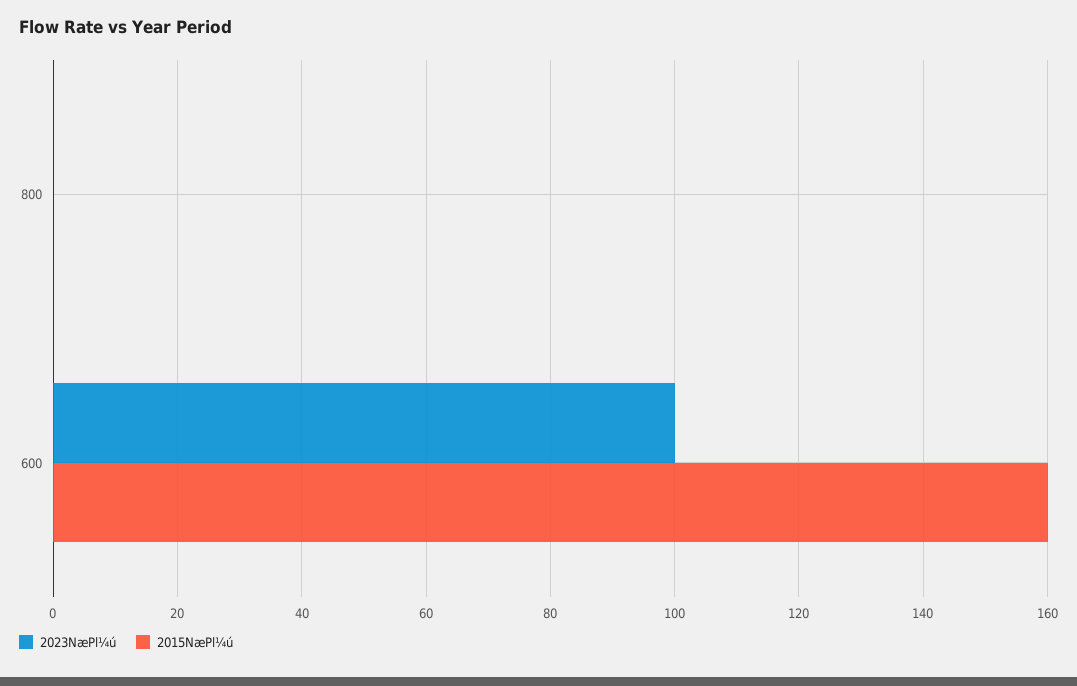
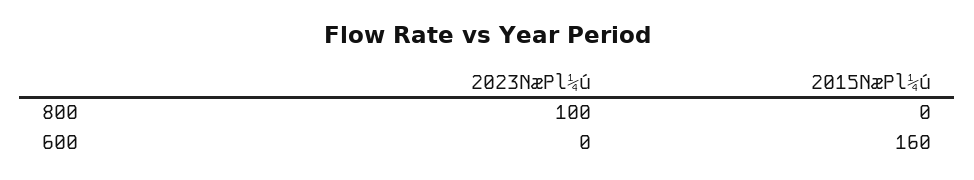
2023NæPl¼ú, 800: 0 -> 100
2023NæPl¼ú, 600: 100 -> 0

